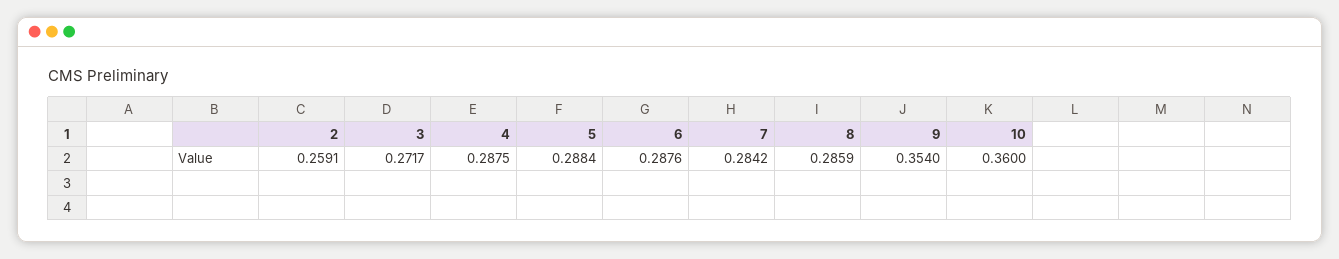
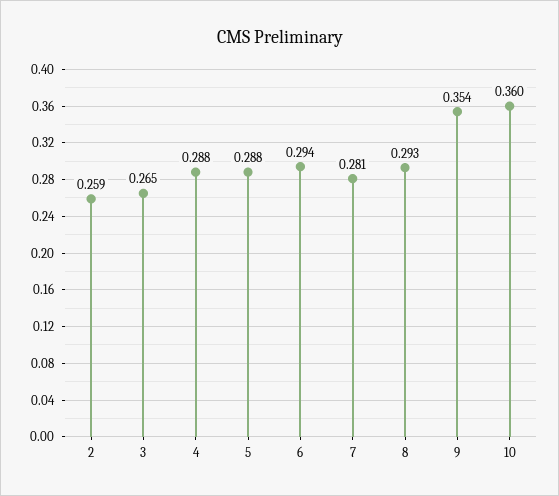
3: 0.2717 -> 0.265
6: 0.2876 -> 0.294
7: 0.2842 -> 0.281
8: 0.2859 -> 0.293

